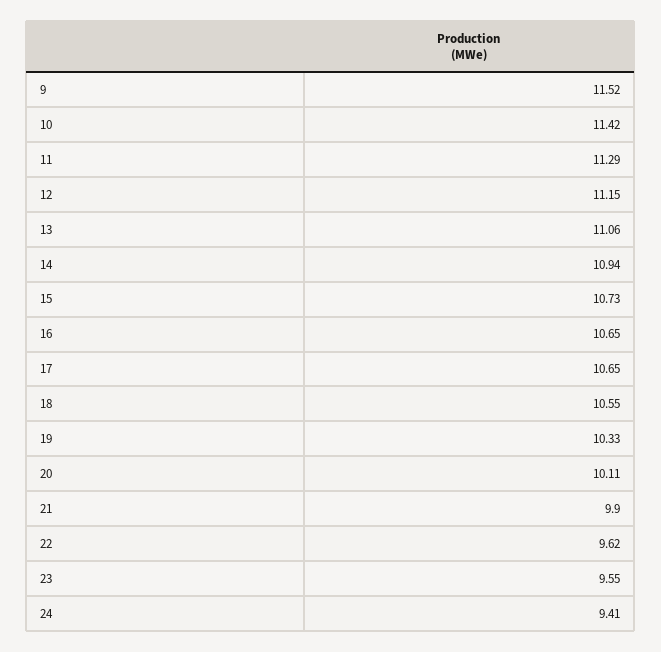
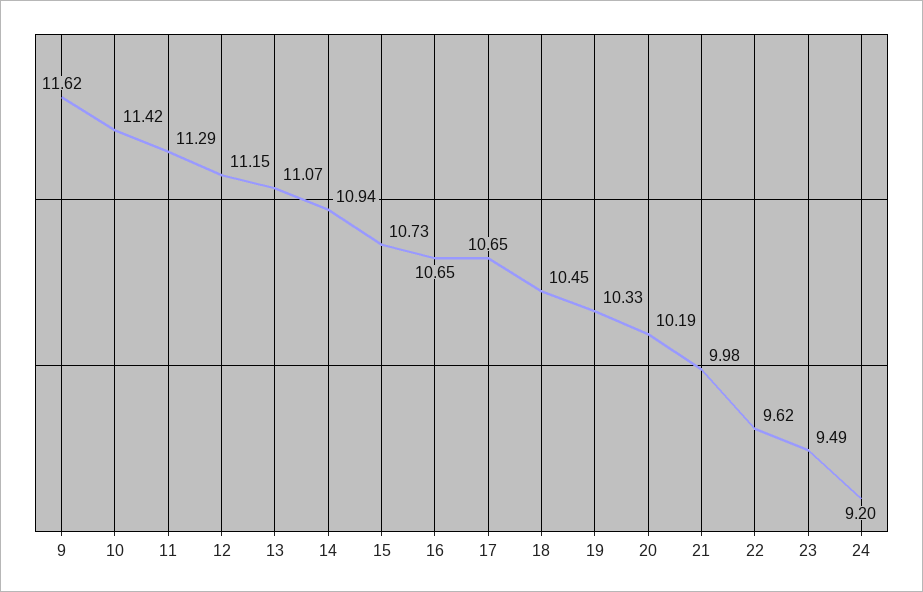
9: 11.52 -> 11.62
13: 11.06 -> 11.07
18: 10.55 -> 10.45
20: 10.11 -> 10.19
21: 9.9 -> 9.98
23: 9.55 -> 9.49
24: 9.41 -> 9.2

